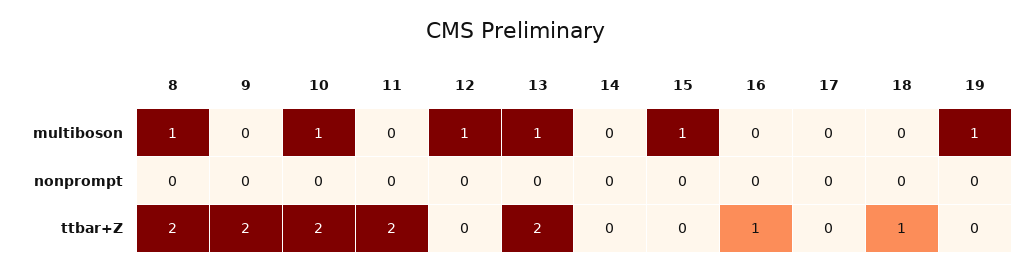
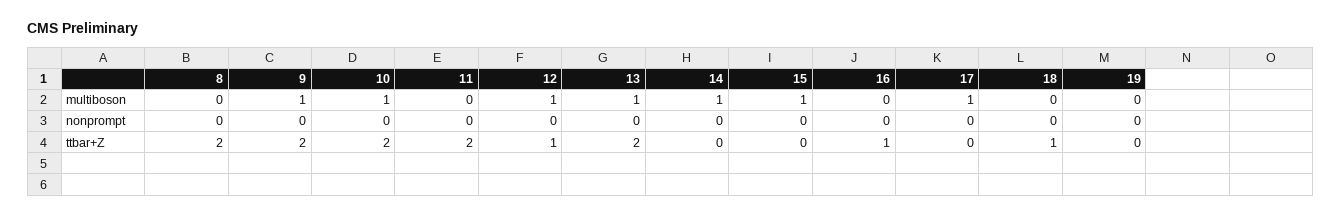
8, multiboson: 1 -> 0
9, multiboson: 0 -> 1
14, multiboson: 0 -> 1
17, multiboson: 0 -> 1
19, multiboson: 1 -> 0
12, ttbar+Z: 0 -> 1

